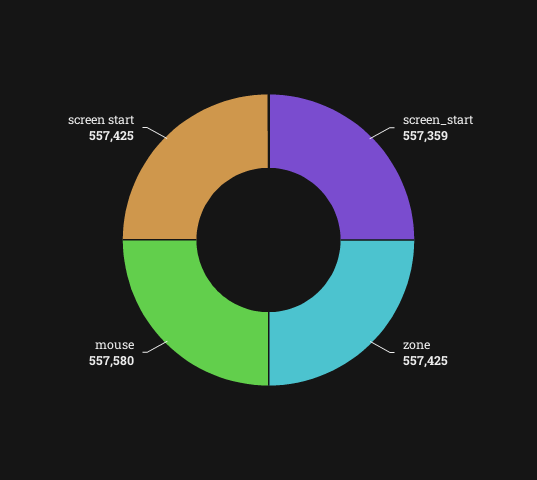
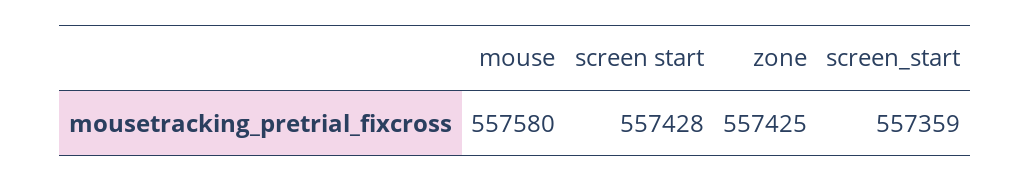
screen start: 557425 -> 557428

